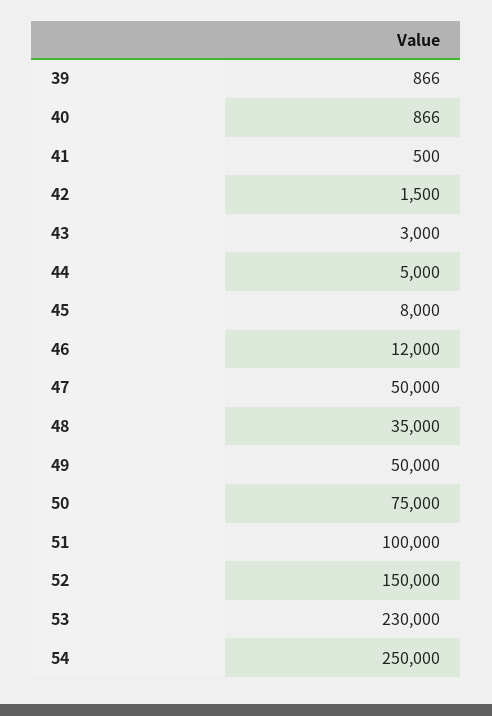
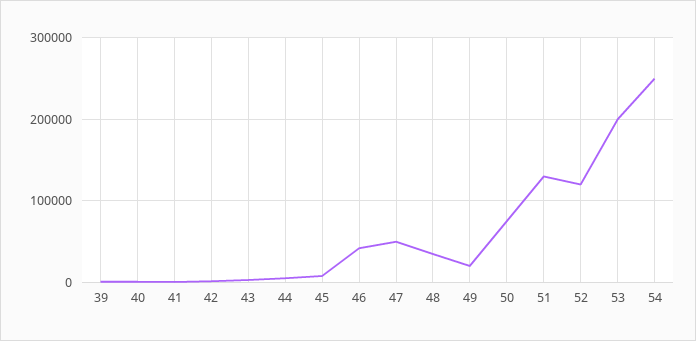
46: 12000 -> 40000
49: 50000 -> 20000
51: 100000 -> 130000
52: 150000 -> 120000
53: 230000 -> 200000

